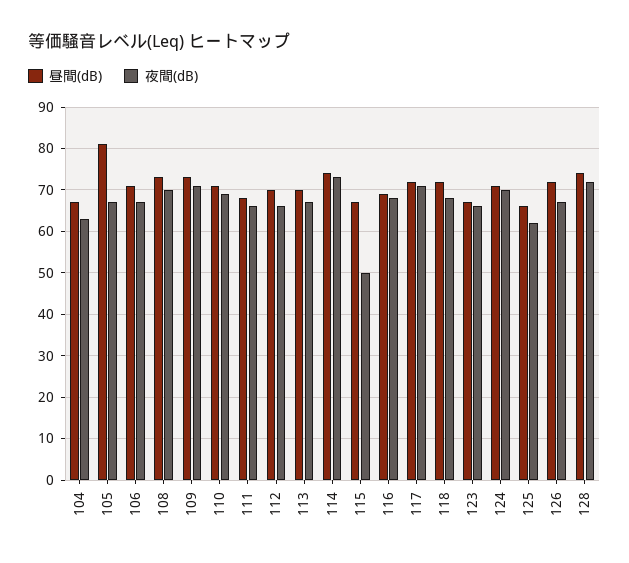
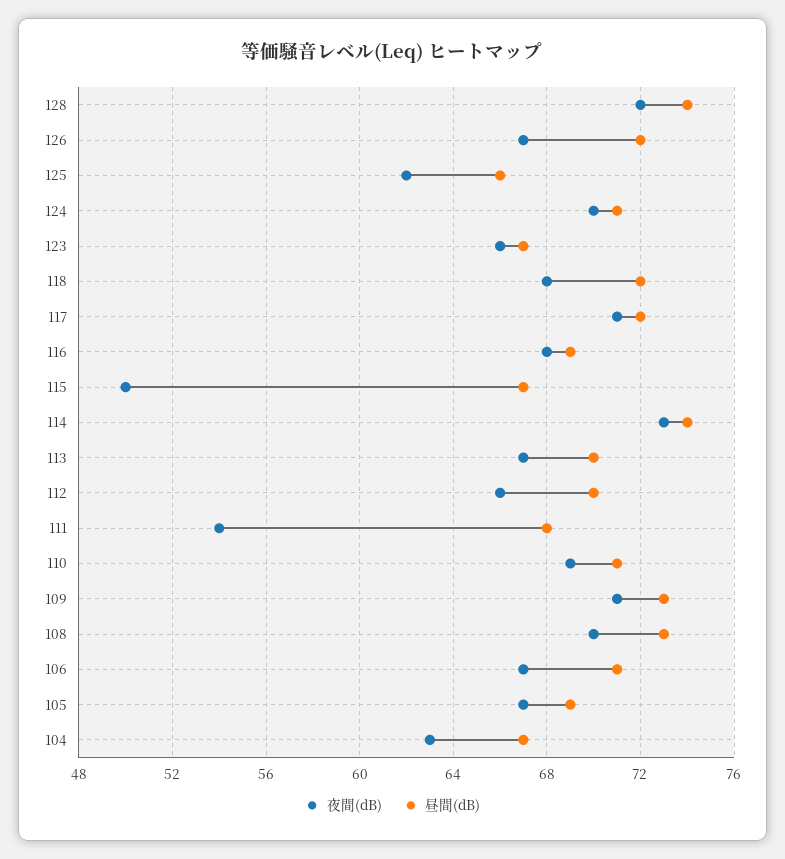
昼間(dB), 105: 80 -> 69
夜間(dB), 111: 65 -> 54

